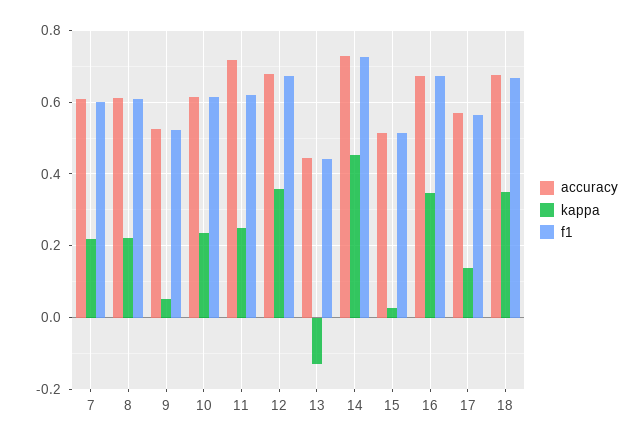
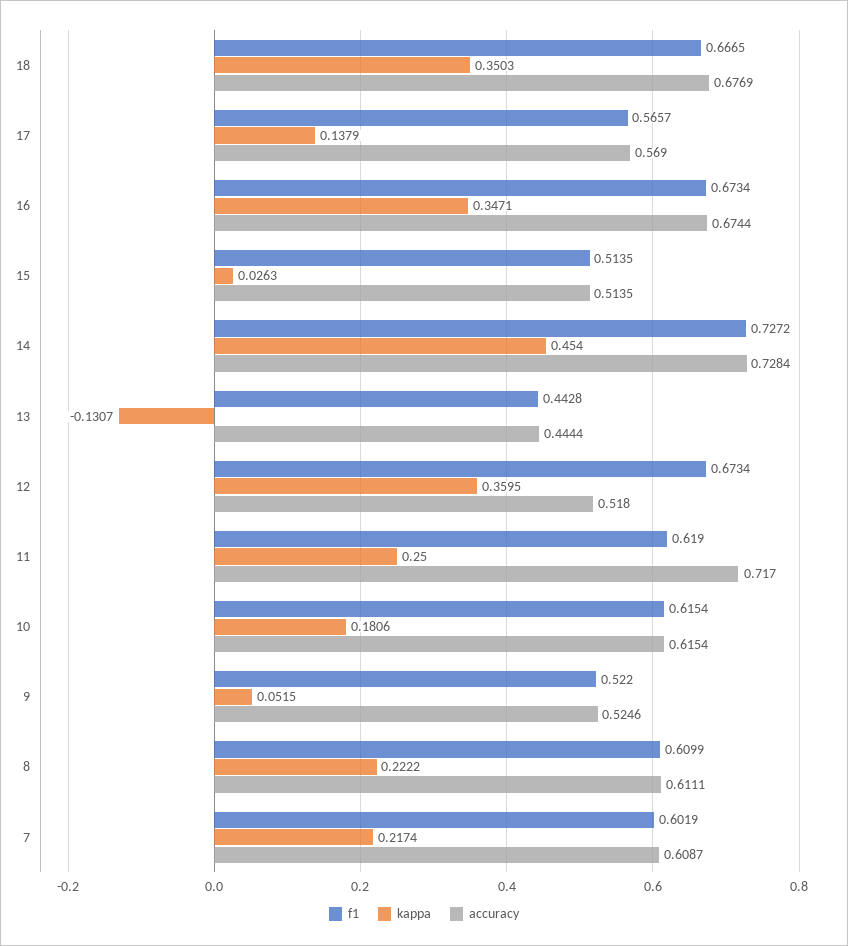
kappa, 10: 0.24 -> 0.1806
accuracy, 12: 0.68 -> 0.518

